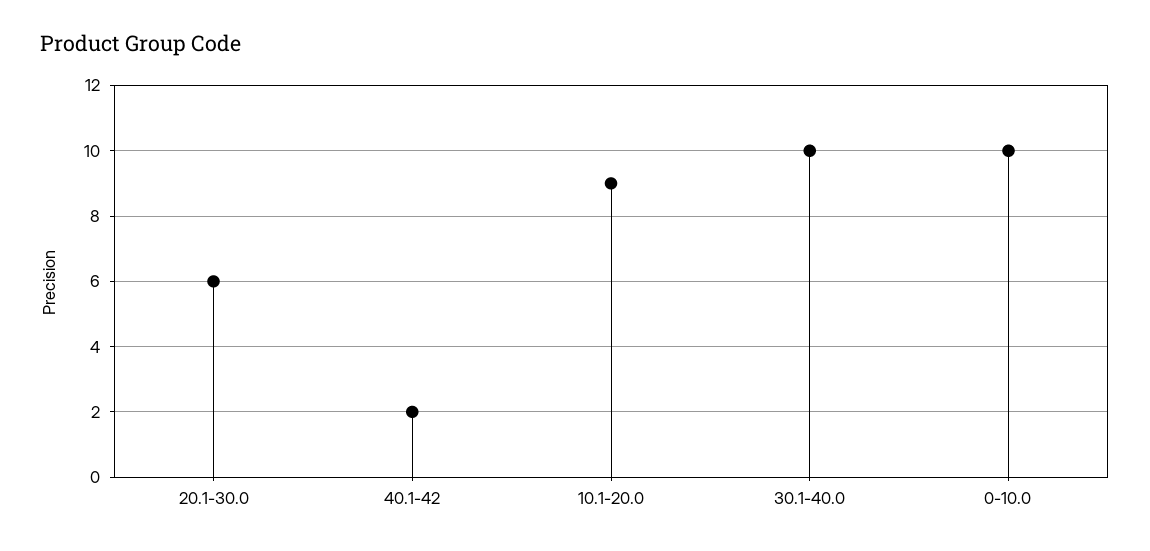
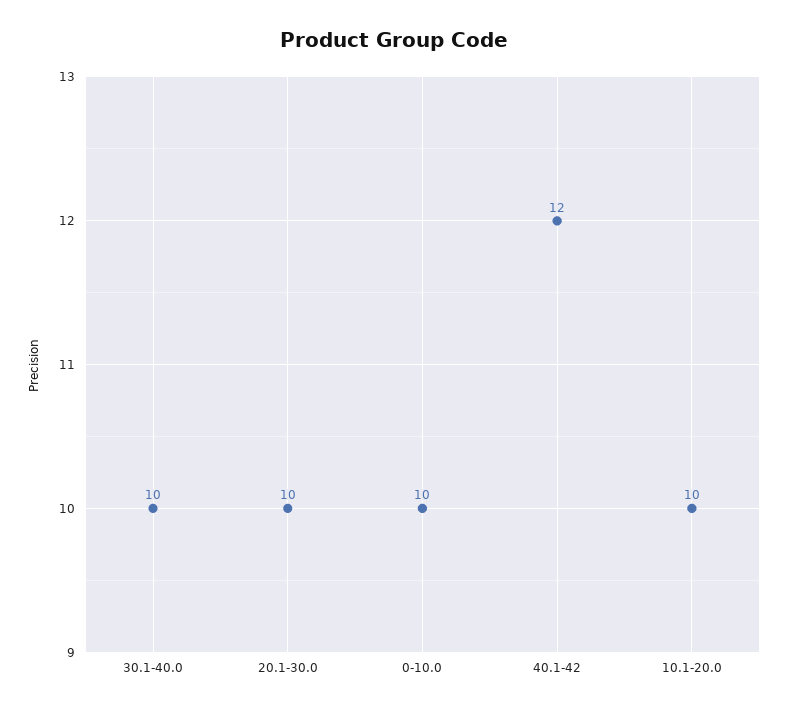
20.1-30.0: 6 -> 10
40.1-42: 2 -> 12
10.1-20.0: 9 -> 10

